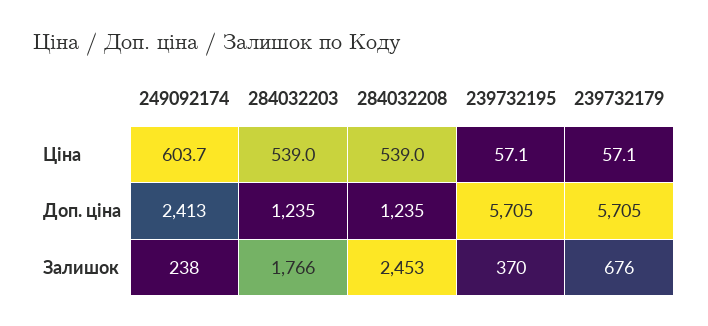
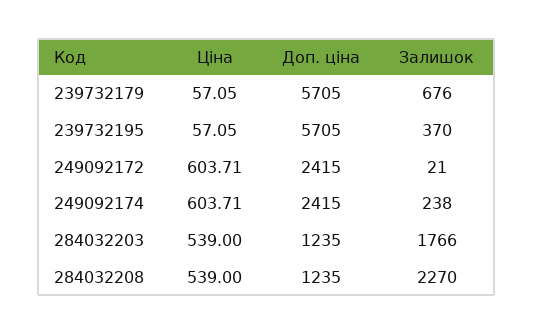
249092174, Доп. ціна: 2413 -> 2415
284032208, Залишок: 2453 -> 2270
249092172, Ціна: none -> 603.71
249092172, Доп. ціна: none -> 2415
249092172, Залишок: none -> 21

